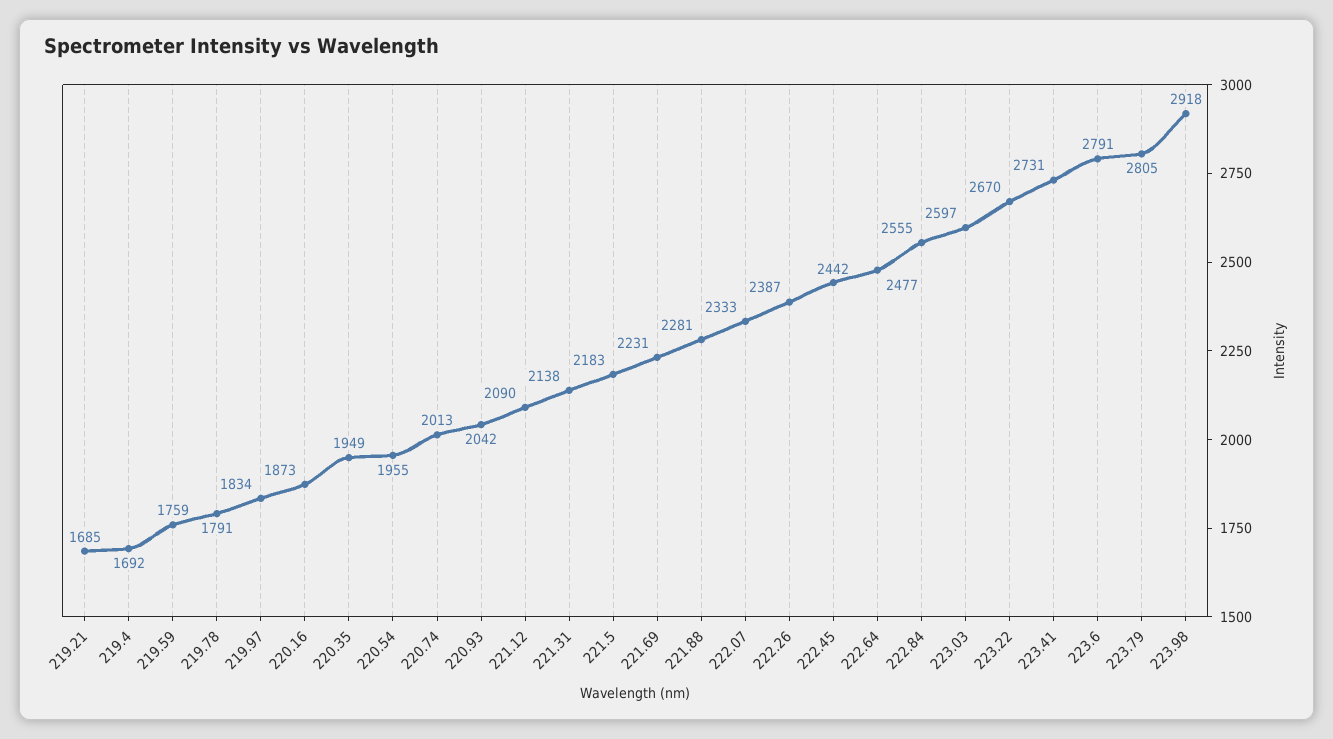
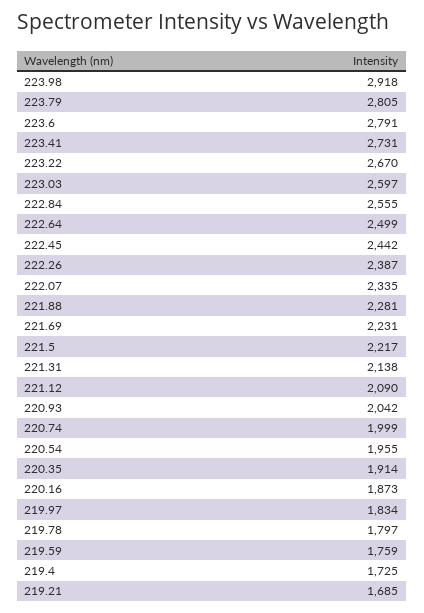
219.4: 1692 -> 1725
219.78: 1791 -> 1797
220.35: 1949 -> 1914
220.74: 2013 -> 1999
221.5: 2183 -> 2217
222.07: 2333 -> 2335
222.64: 2477 -> 2499

